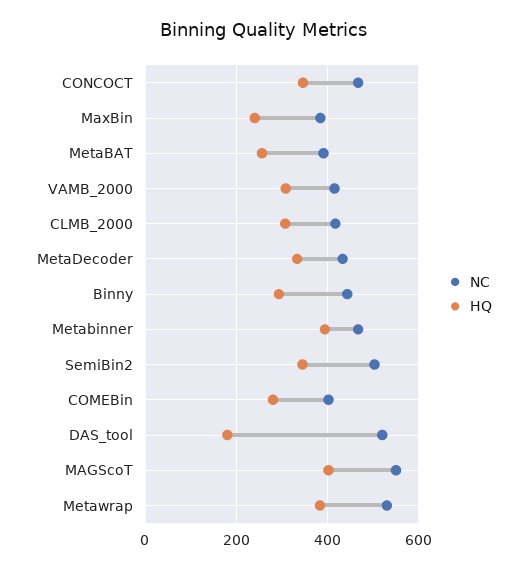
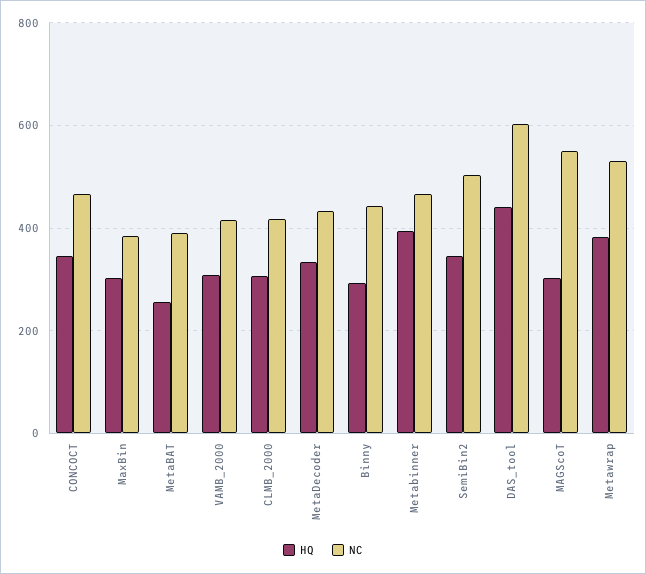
HQ, MaxBin: 240 -> 300
NC, COMEBin: 400 -> none
HQ, COMEBin: 280 -> none
NC, DAS_tool: 520 -> 600
HQ, DAS_tool: 180 -> 440
HQ, MAGScoT: 400 -> 300

